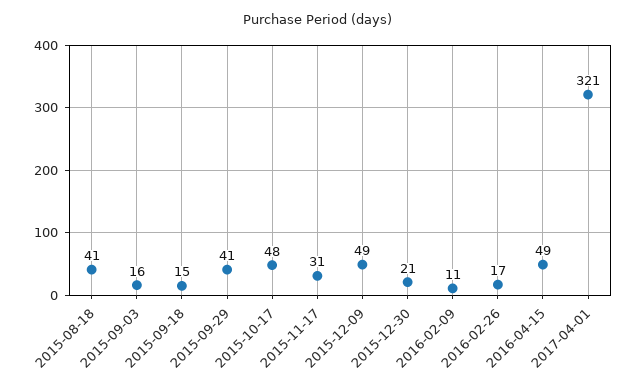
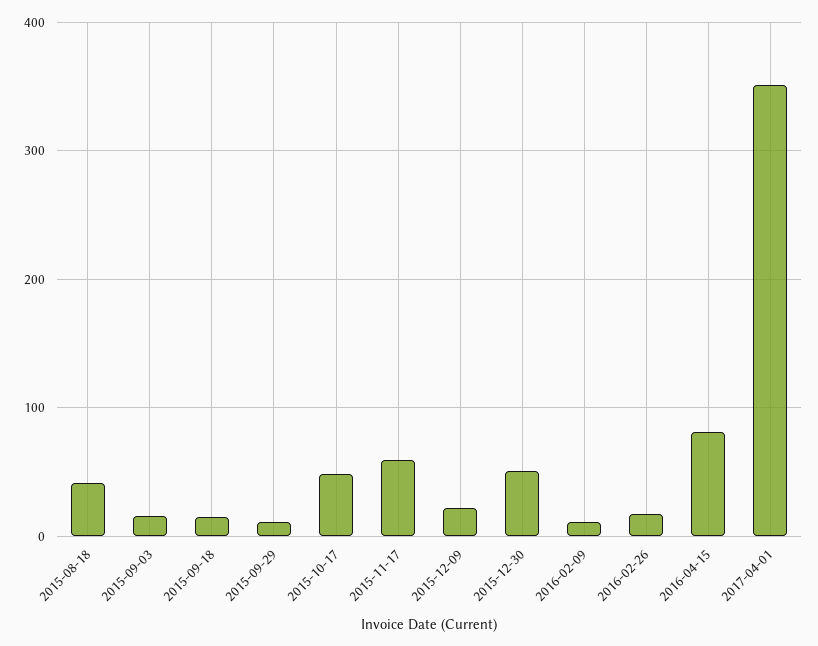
2015-09-29: 41 -> 10
2015-11-17: 31 -> 60
2015-12-09: 49 -> 20
2015-12-30: 21 -> 50
2016-04-15: 49 -> 80
2017-04-01: 321 -> 350

